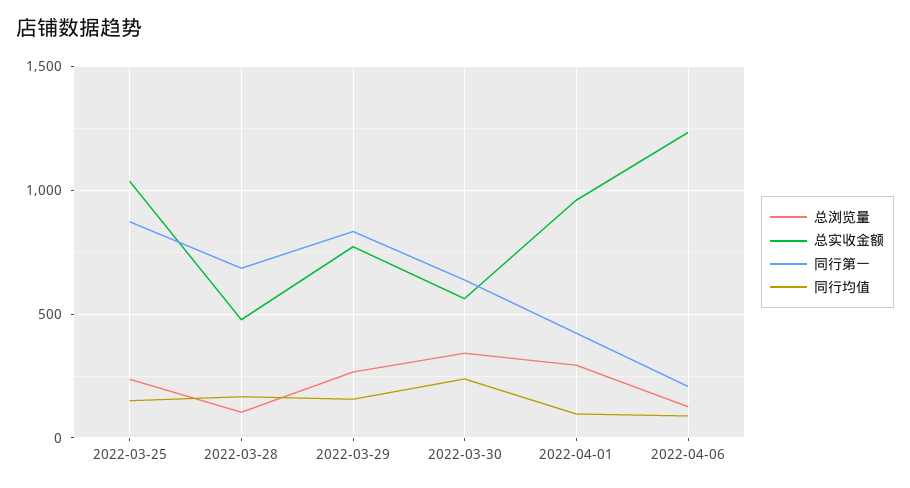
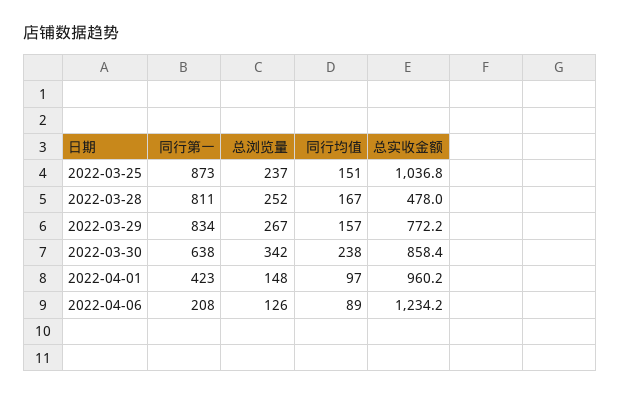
总浏览量, 2022-03-28: 100 -> 252
同行第一, 2022-03-28: 700 -> 811
总实收金额, 2022-03-30: 550 -> 858.4
总浏览量, 2022-04-01: 300 -> 148

